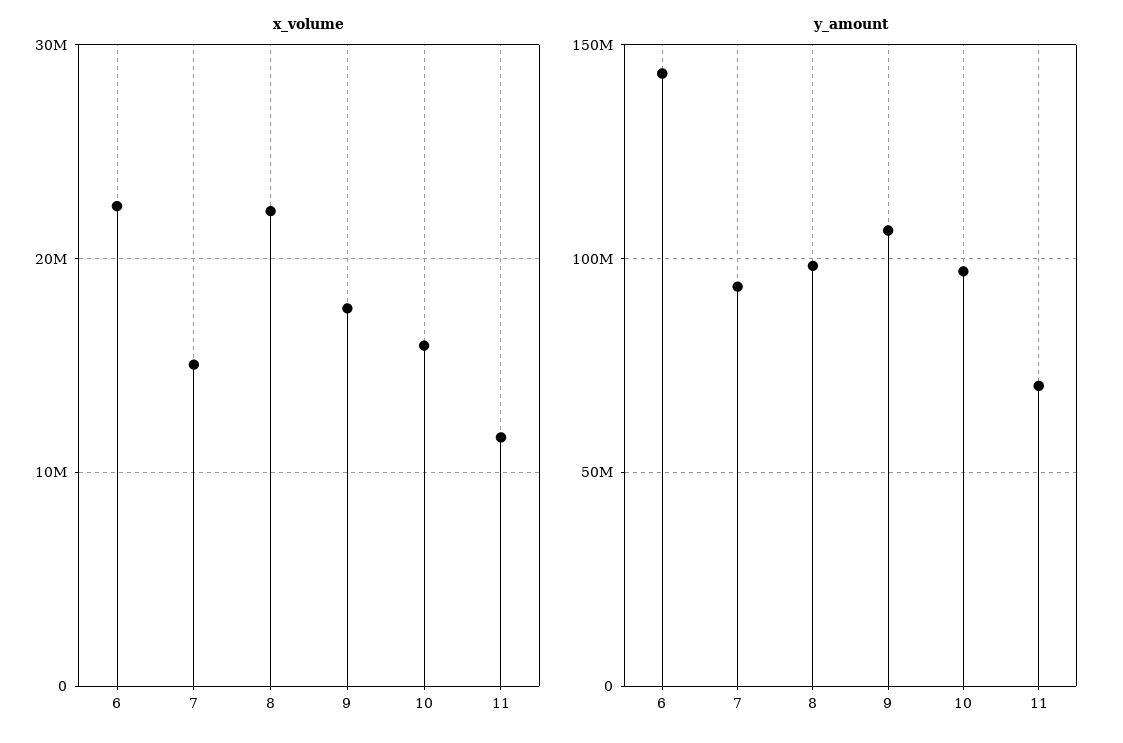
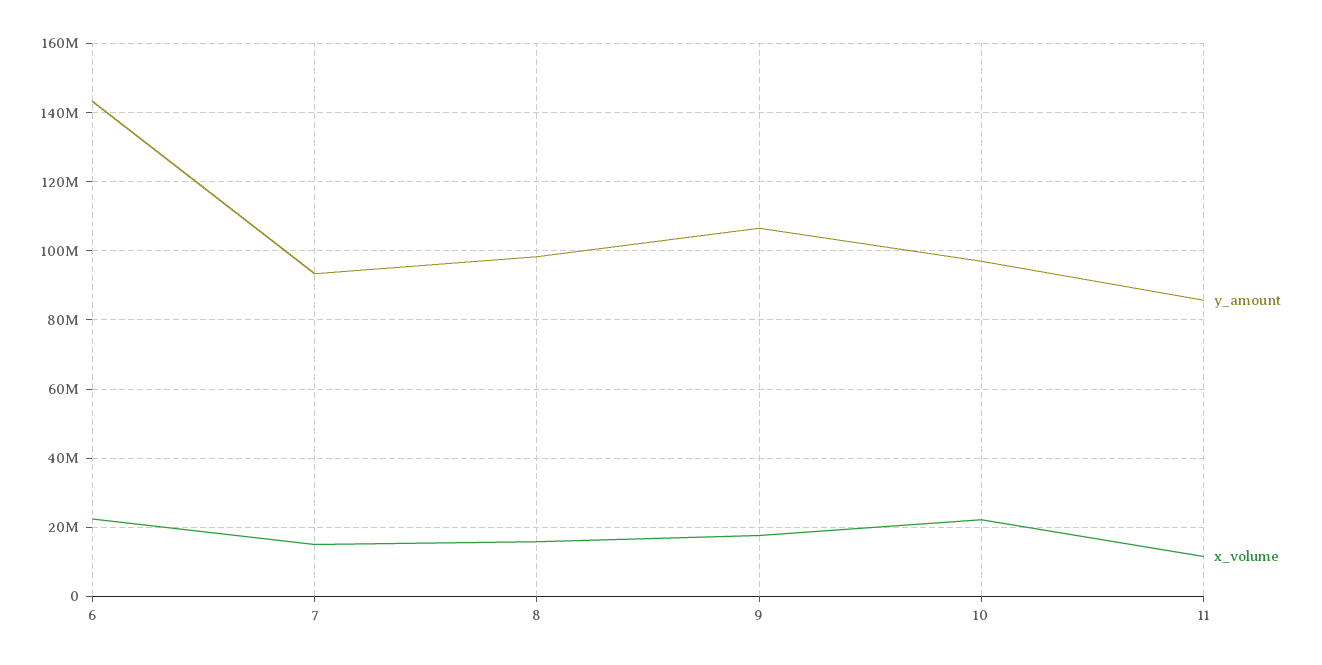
x_volume, 8: 22000000 -> 16000000
x_volume, 10: 16000000 -> 22000000
y_amount, 11: 70000000 -> 86000000

